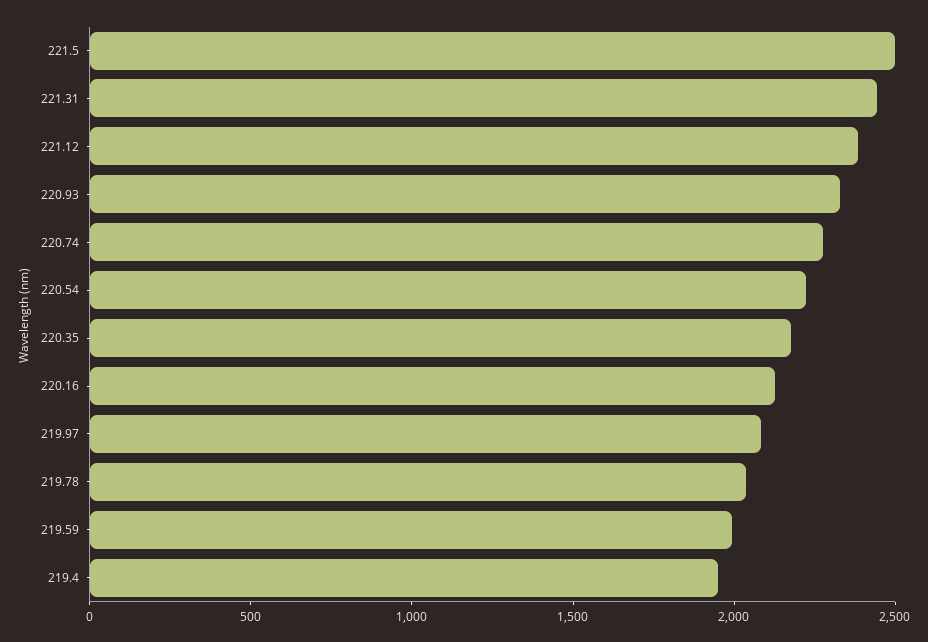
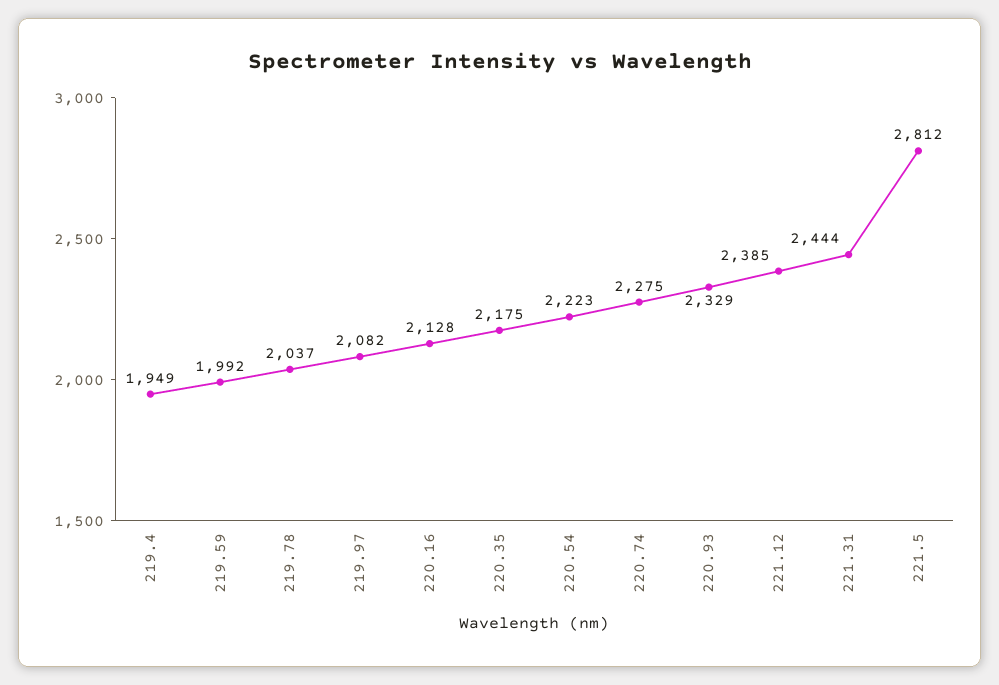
221.5: 2500 -> 2812

